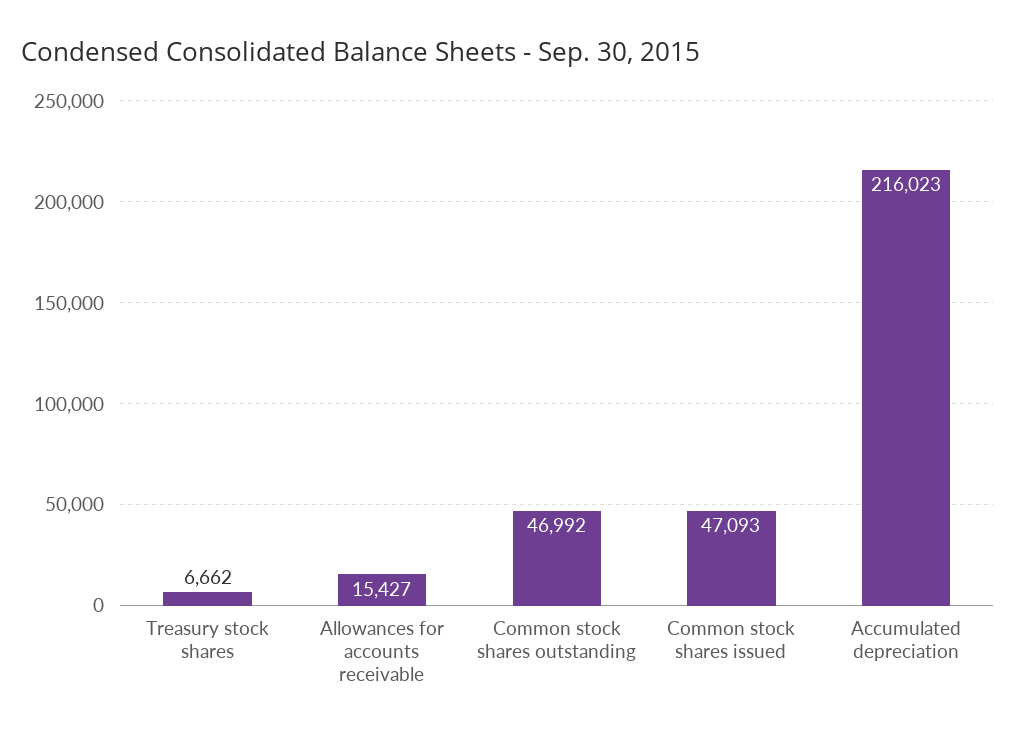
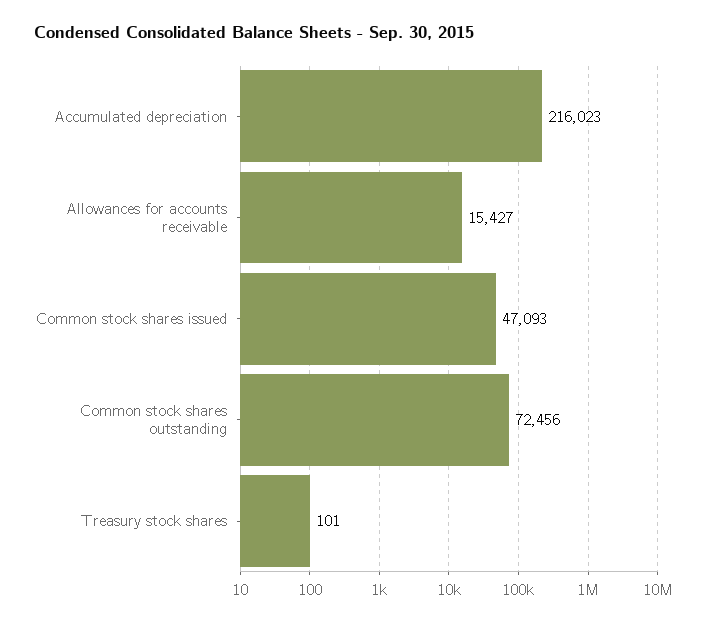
Treasury stock shares: 6662 -> 101
Common stock shares outstanding: 46992 -> 72456

